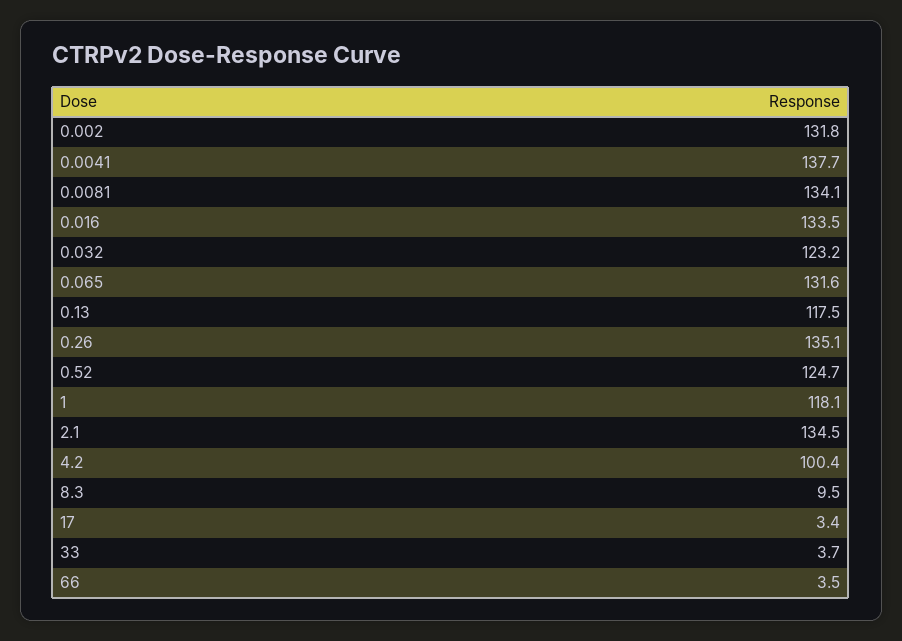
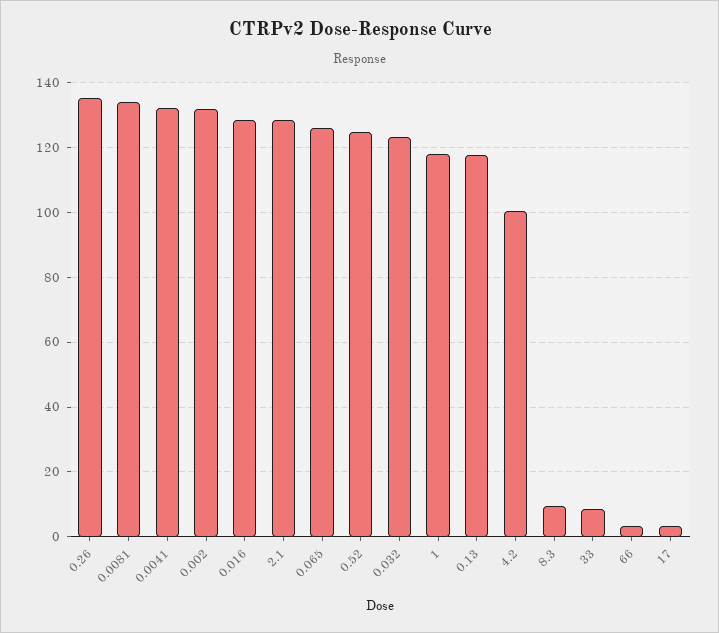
0.0041: 137.7 -> 132
0.016: 133.5 -> 128
0.065: 131.6 -> 126
2.1: 134.5 -> 128
33: 3.7 -> 8

